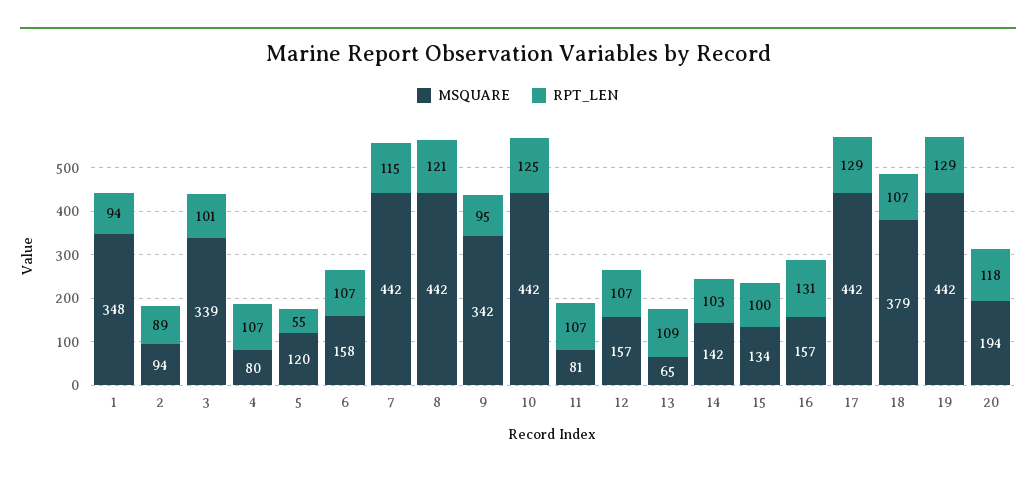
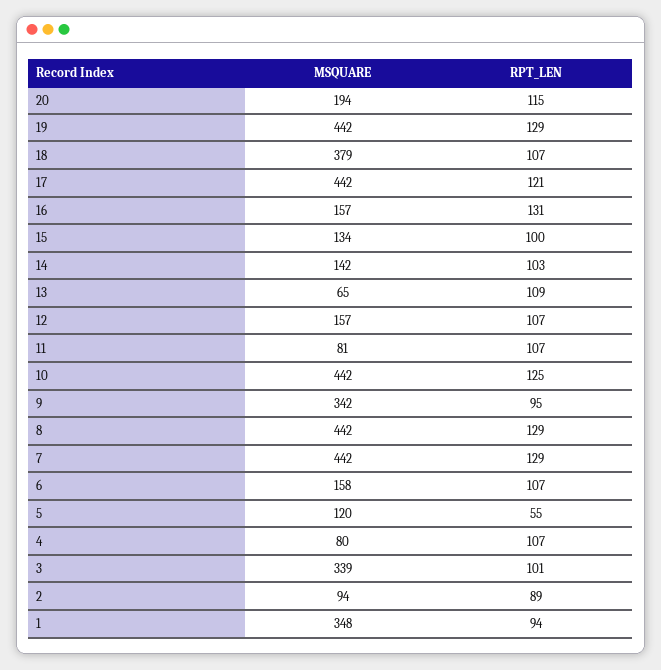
RPT_LEN, 7: 115 -> 129
RPT_LEN, 8: 121 -> 129
RPT_LEN, 17: 129 -> 121
RPT_LEN, 20: 118 -> 115

